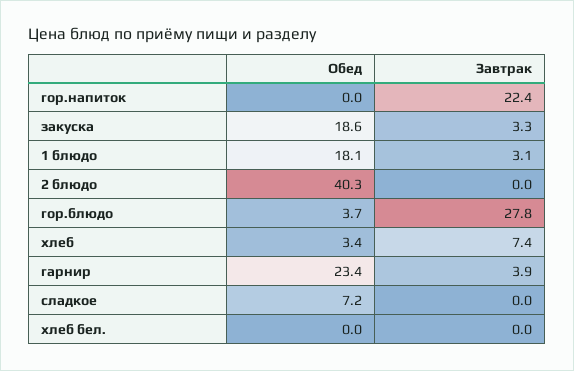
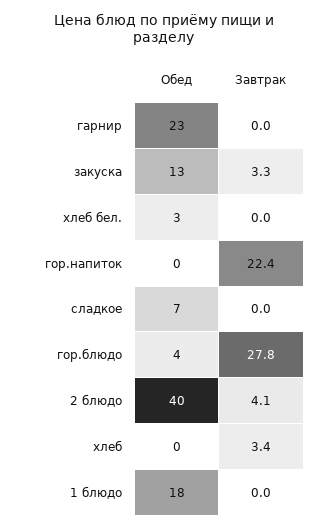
Обед, закуска: 18.6 -> 13
Завтрак, 1 блюдо: 3.1 -> 0
Завтрак, 2 блюдо: 0 -> 4.1
Обед, хлеб: 3.4 -> 0
Завтрак, хлеб: 7.4 -> 3.4
Завтрак, гарнир: 3.9 -> 0
Обед, хлеб бел.: 0 -> 3

